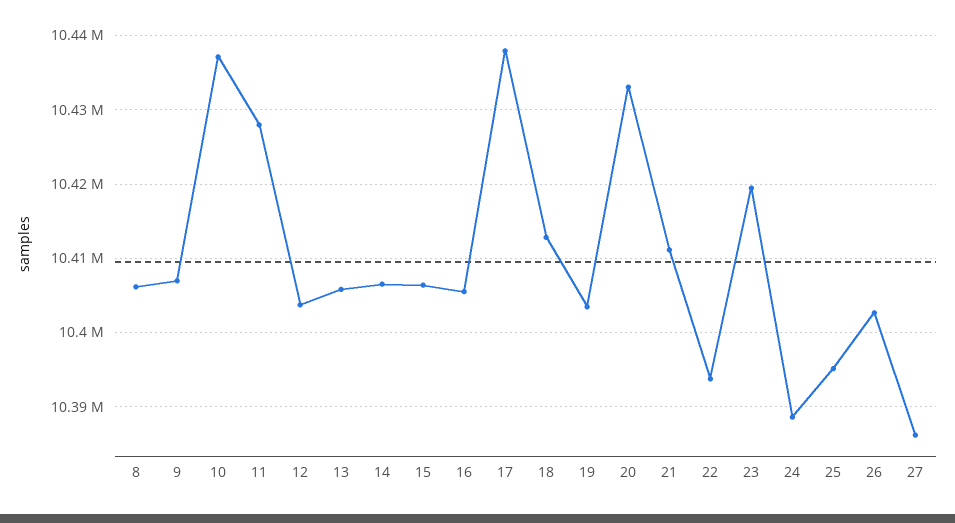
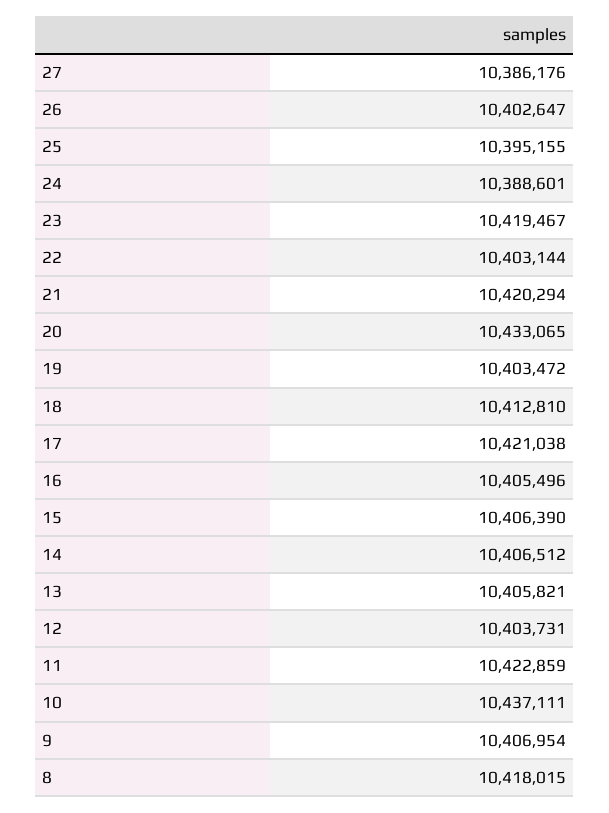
8: 10406000 -> 10418015
11: 10428000 -> 10422859
17: 10438000 -> 10421038
21: 10411000 -> 10420294
22: 10394000 -> 10403144

